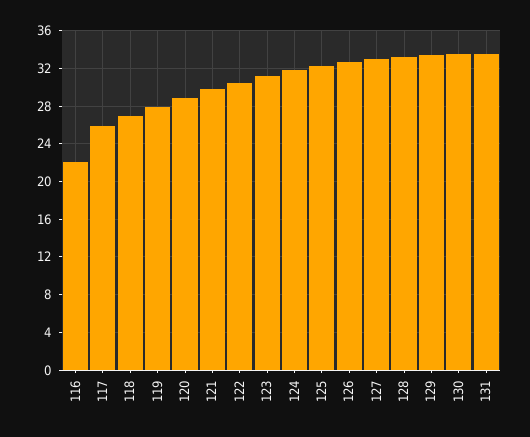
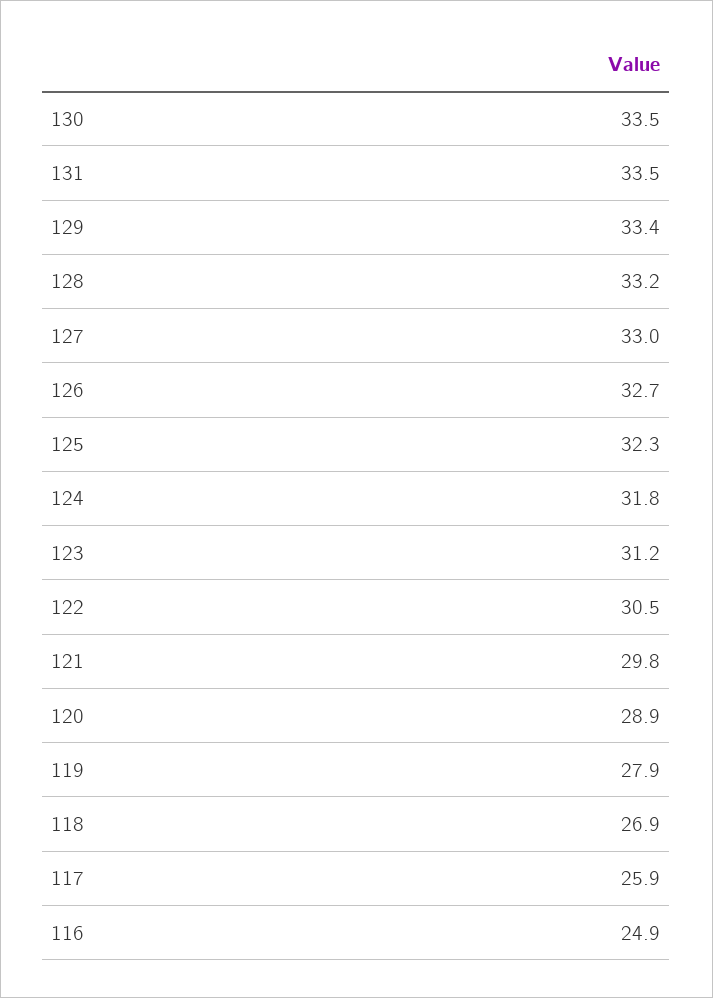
116: 22 -> 24.9

